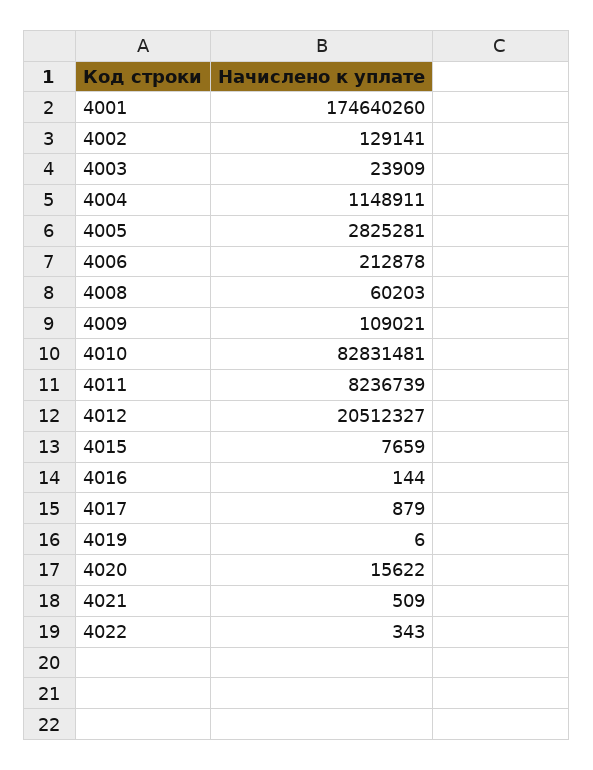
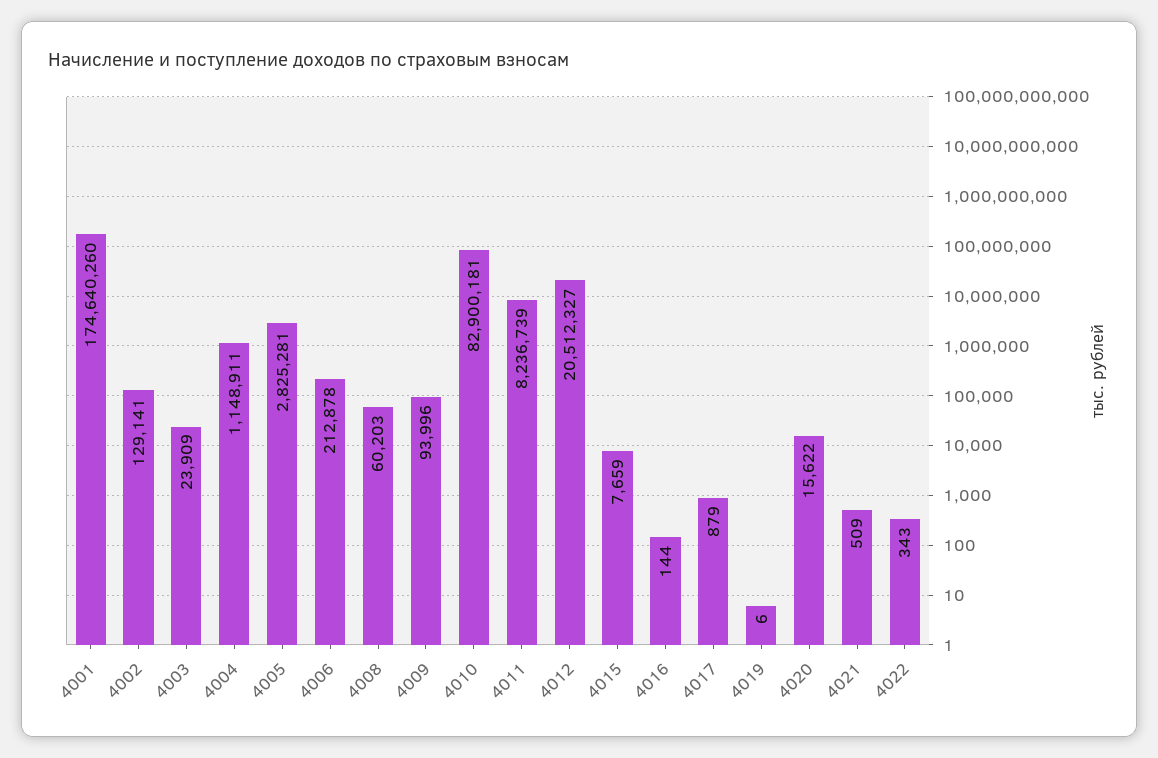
4009: 109021 -> 93996
4010: 82831481 -> 82900181

